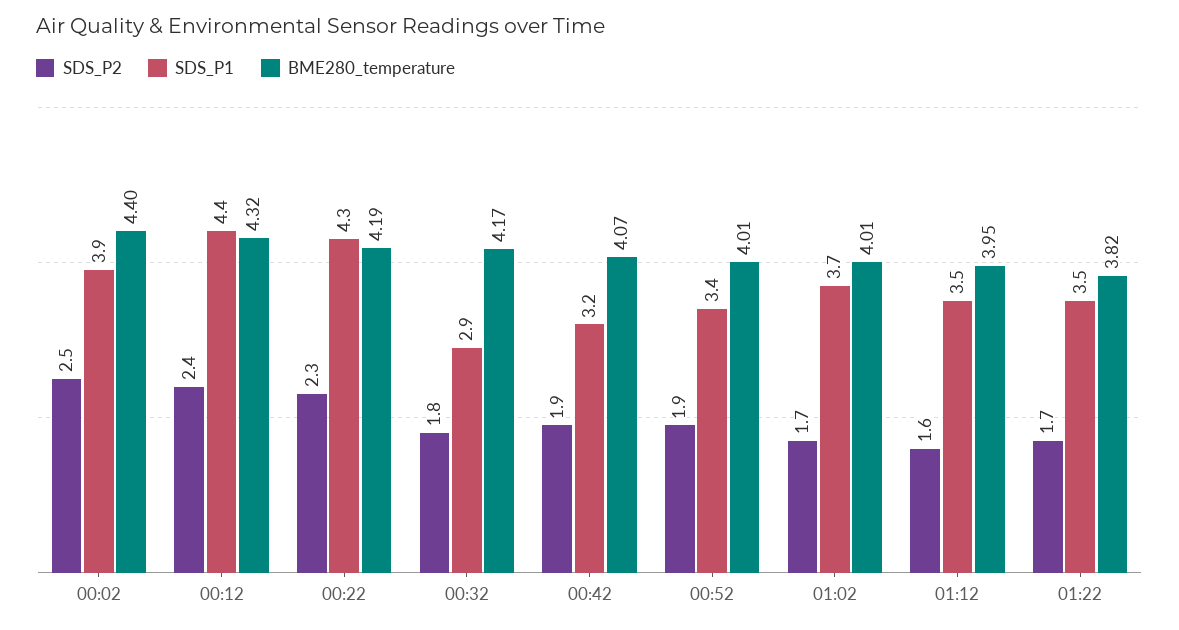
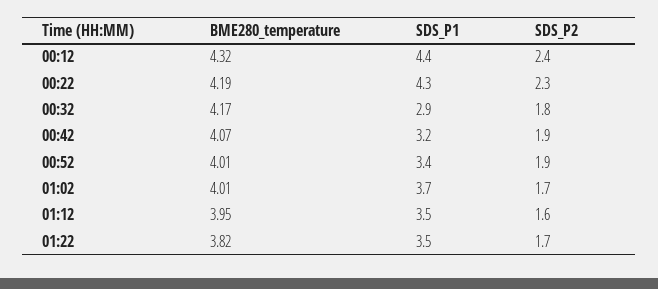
SDS_P2, 00:02: 2.5 -> none
SDS_P1, 00:02: 3.9 -> none
BME280_temperature, 00:02: 4.4 -> none

